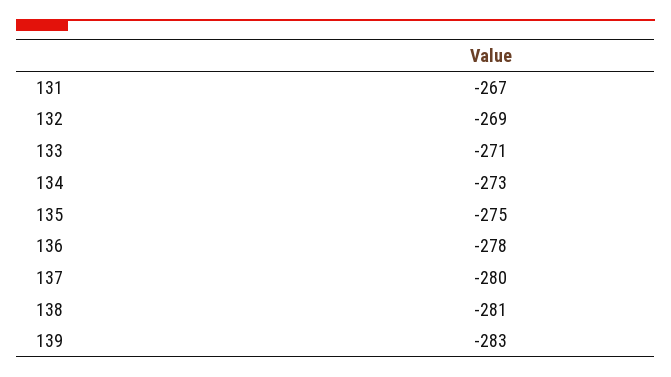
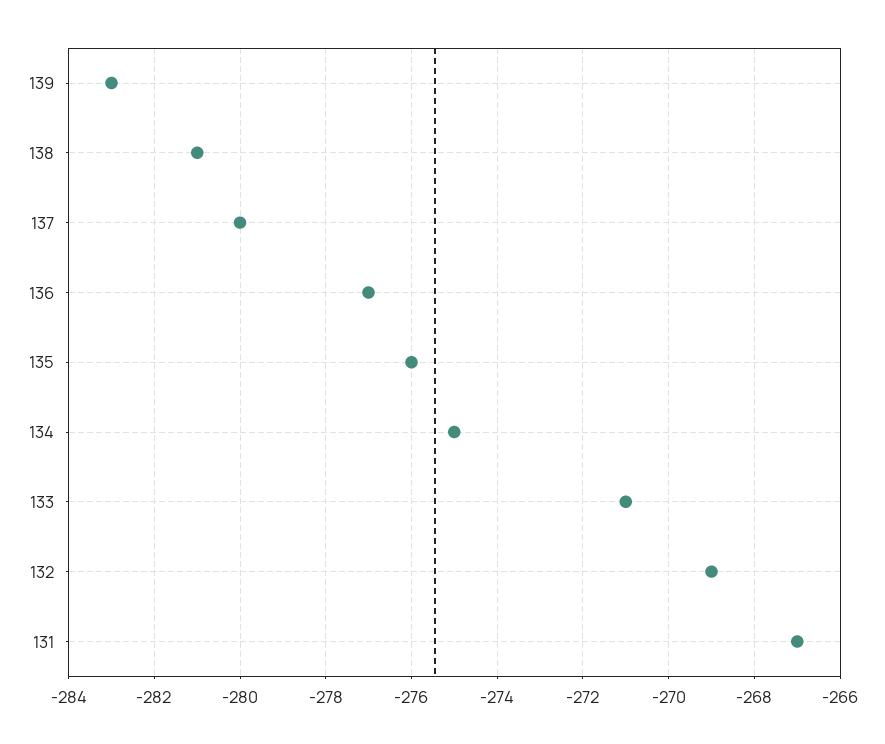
134: -273 -> -275
135: -275 -> -276
136: -278 -> -277

